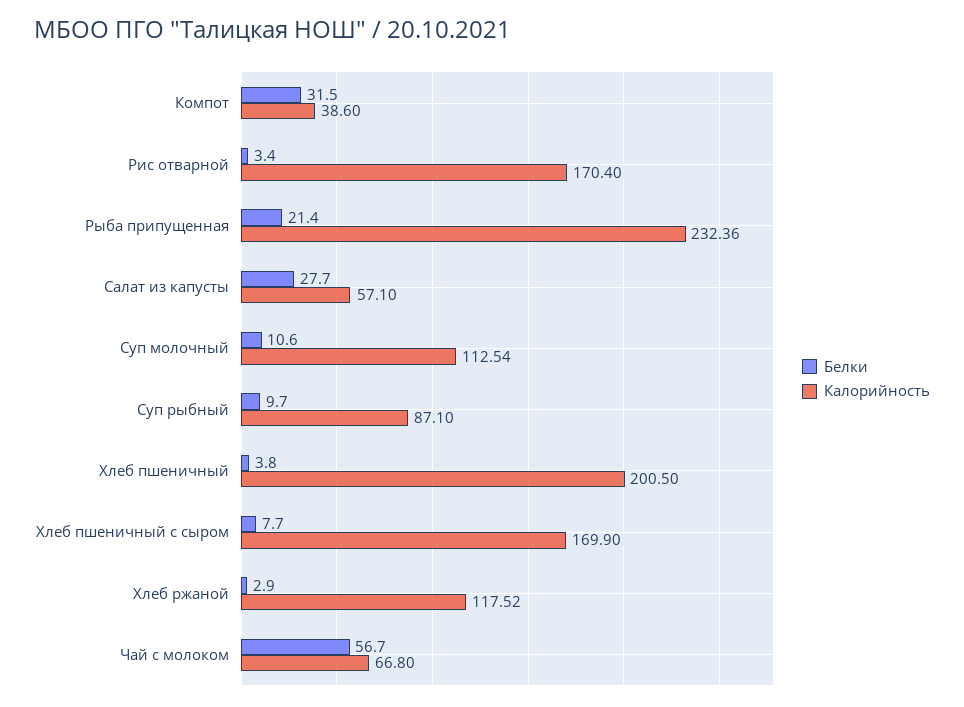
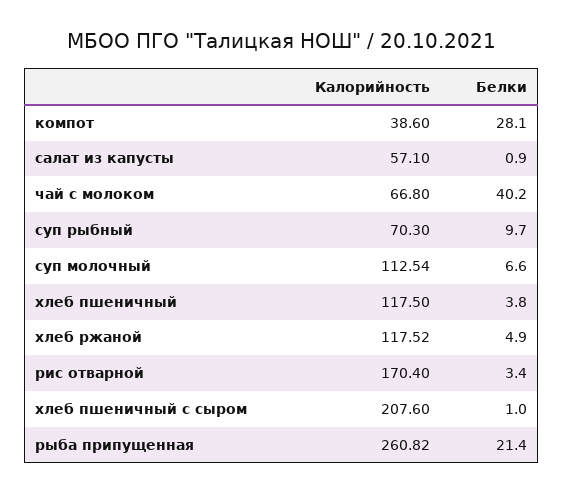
Белки, Компот: 31.5 -> 28.1
Калорийность, Рыба припущенная: 232.36 -> 260.82
Белки, Салат из капусты: 27.7 -> 0.9
Белки, Суп молочный: 10.6 -> 6.6
Калорийность, Суп рыбный: 87.1 -> 70.3
Калорийность, Хлеб пшеничный: 200.5 -> 117.5
Белки, Хлеб пшеничный с сыром: 7.7 -> 1
Калорийность, Хлеб пшеничный с сыром: 169.9 -> 207.6
Белки, Хлеб ржаной: 2.9 -> 4.9
Белки, Чай с молоком: 56.7 -> 40.2

